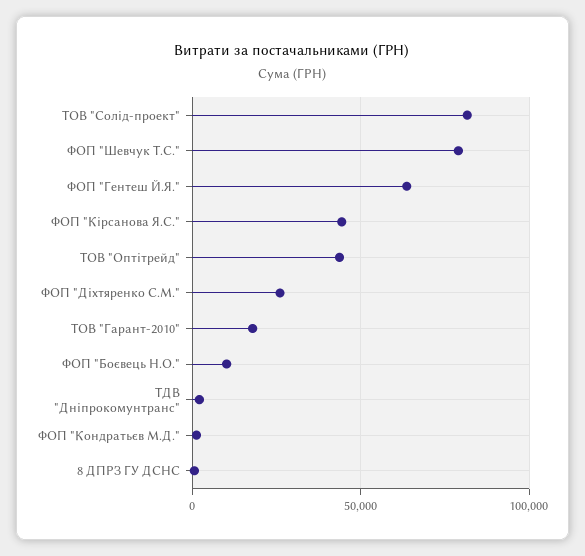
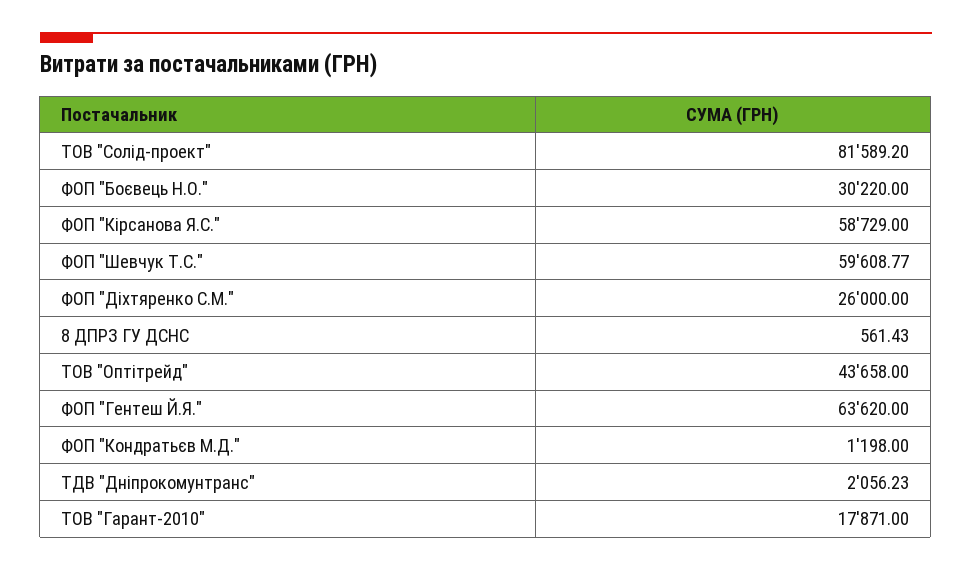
ФОП "Шевчук Т.С.": 80000 -> 59608.77
ФОП "Кірсанова Я.С.": 45000 -> 58729
ФОП "Боєвець Н.О.": 10000 -> 30220

